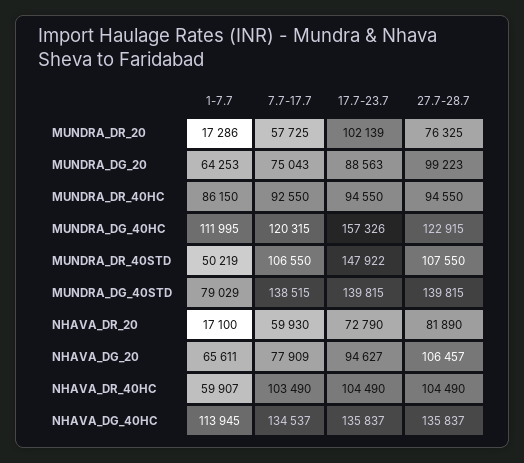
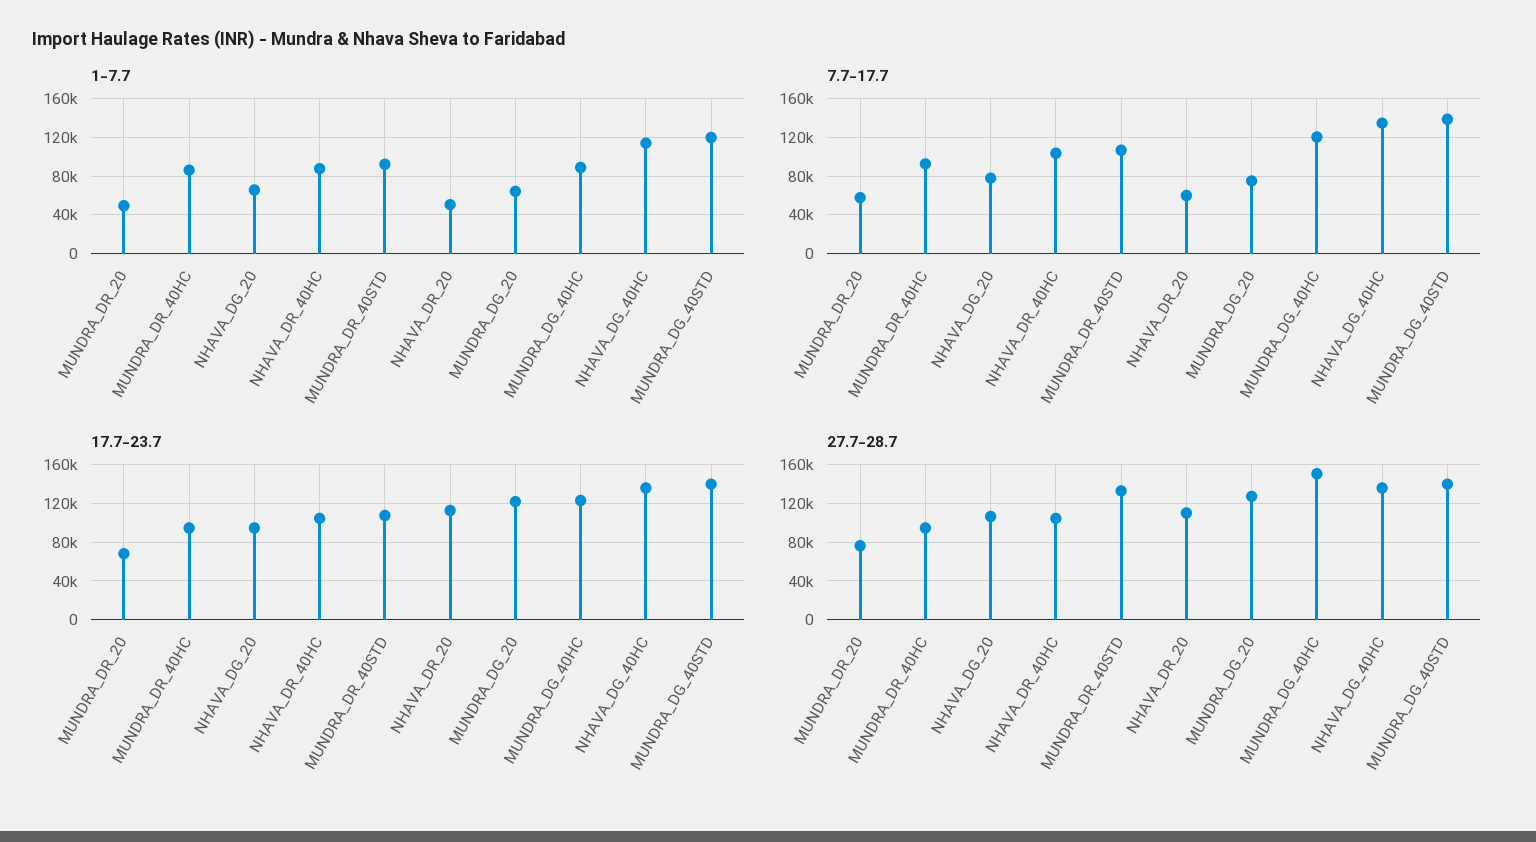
1-7.7, MUNDRA_DR_20: 17286 -> 50000
17.7-23.7, MUNDRA_DR_20: 102139 -> 70000
17.7-23.7, MUNDRA_DG_20: 88563 -> 120000
27.7-28.7, MUNDRA_DG_20: 99223 -> 130000
1-7.7, MUNDRA_DG_40HC: 111995 -> 90000
17.7-23.7, MUNDRA_DG_40HC: 157326 -> 120000
27.7-28.7, MUNDRA_DG_40HC: 122915 -> 150000
1-7.7, MUNDRA_DR_40STD: 50219 -> 90000
17.7-23.7, MUNDRA_DR_40STD: 147922 -> 110000
27.7-28.7, MUNDRA_DR_40STD: 107550 -> 130000
1-7.7, MUNDRA_DG_40STD: 79029 -> 120000
1-7.7, NHAVA_DR_20: 17100 -> 50000
17.7-23.7, NHAVA_DR_20: 72790 -> 110000
27.7-28.7, NHAVA_DR_20: 81890 -> 110000
1-7.7, NHAVA_DR_40HC: 59907 -> 90000

